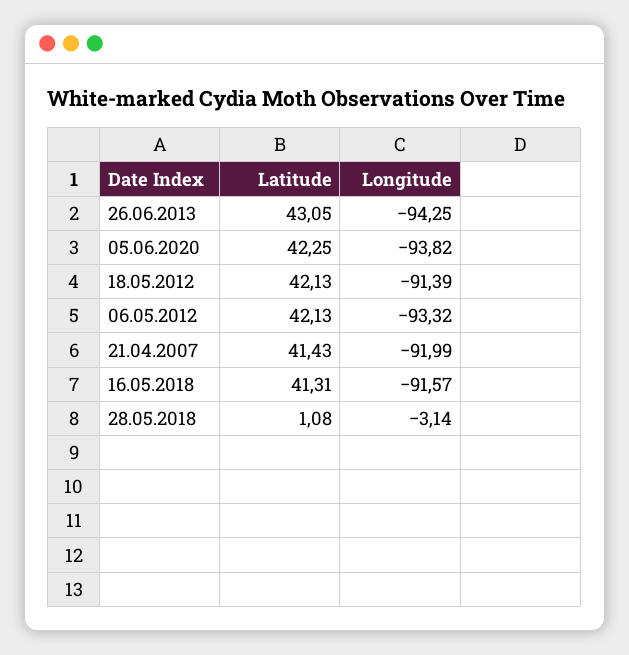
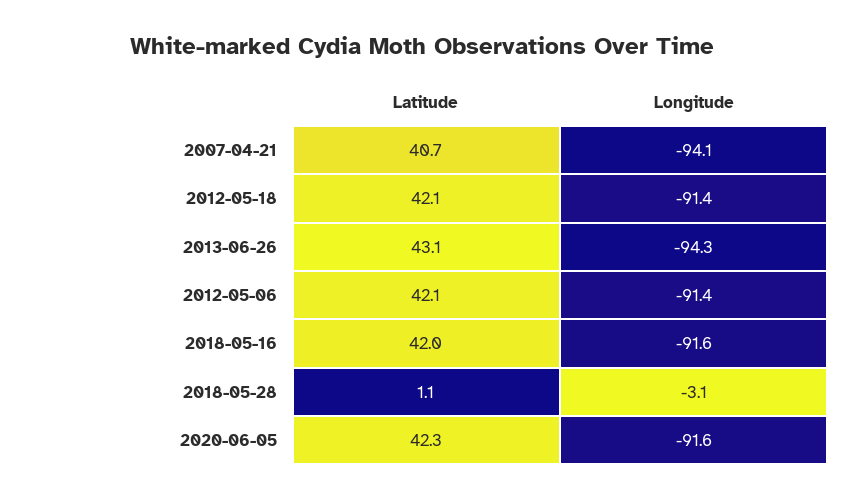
Longitude, 05.06.2020: -93.82 -> -91.6
Longitude, 06.05.2012: -93.32 -> -91.4
Latitude, 21.04.2007: 41.43 -> 40.7
Longitude, 21.04.2007: -91.99 -> -94.1
Latitude, 16.05.2018: 41.31 -> 42

